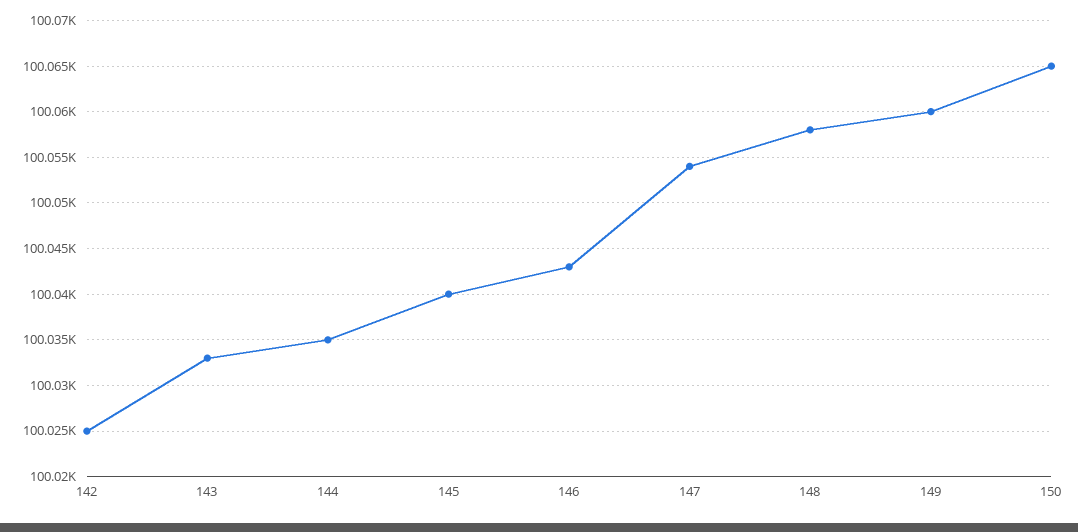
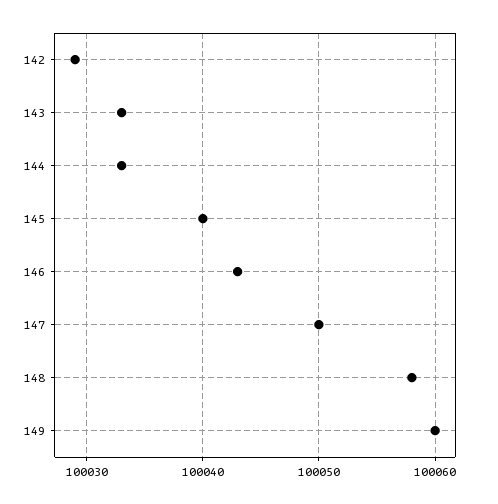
142: 100025 -> 100029
144: 100035 -> 100033
147: 100054 -> 100050
150: 100065 -> none

